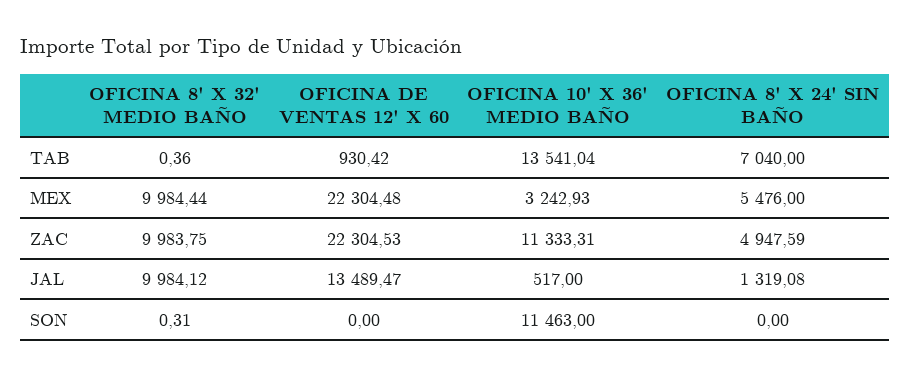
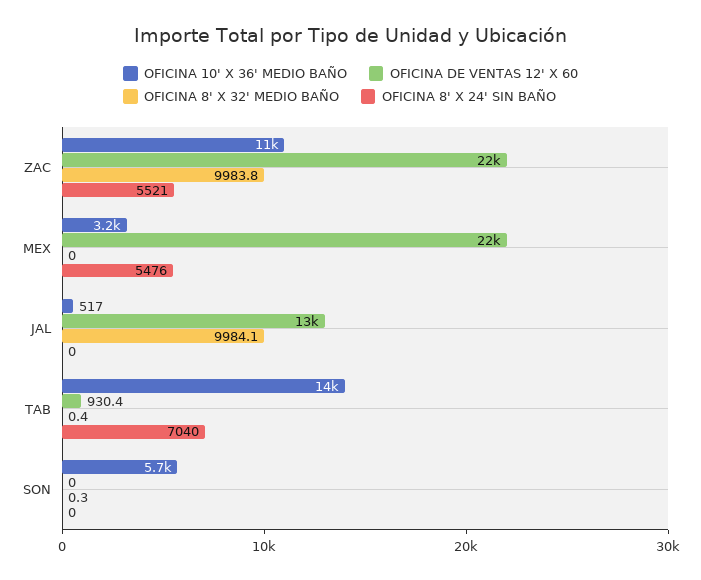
OFICINA 8' X 32' MEDIO BAÑO, MEX: 9984.44 -> 0
OFICINA 8' X 24' SIN BAÑO, ZAC: 4947.59 -> 5521
OFICINA 8' X 24' SIN BAÑO, JAL: 1319.08 -> 0
OFICINA 10' X 36' MEDIO BAÑO, SON: 11463 -> 5700

